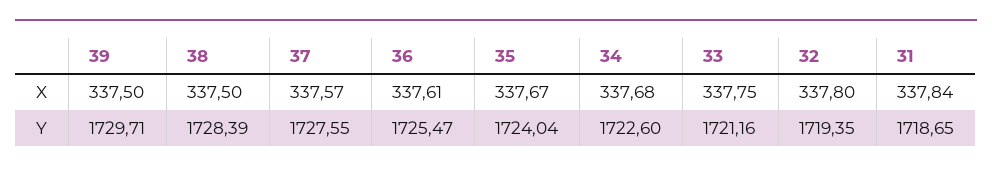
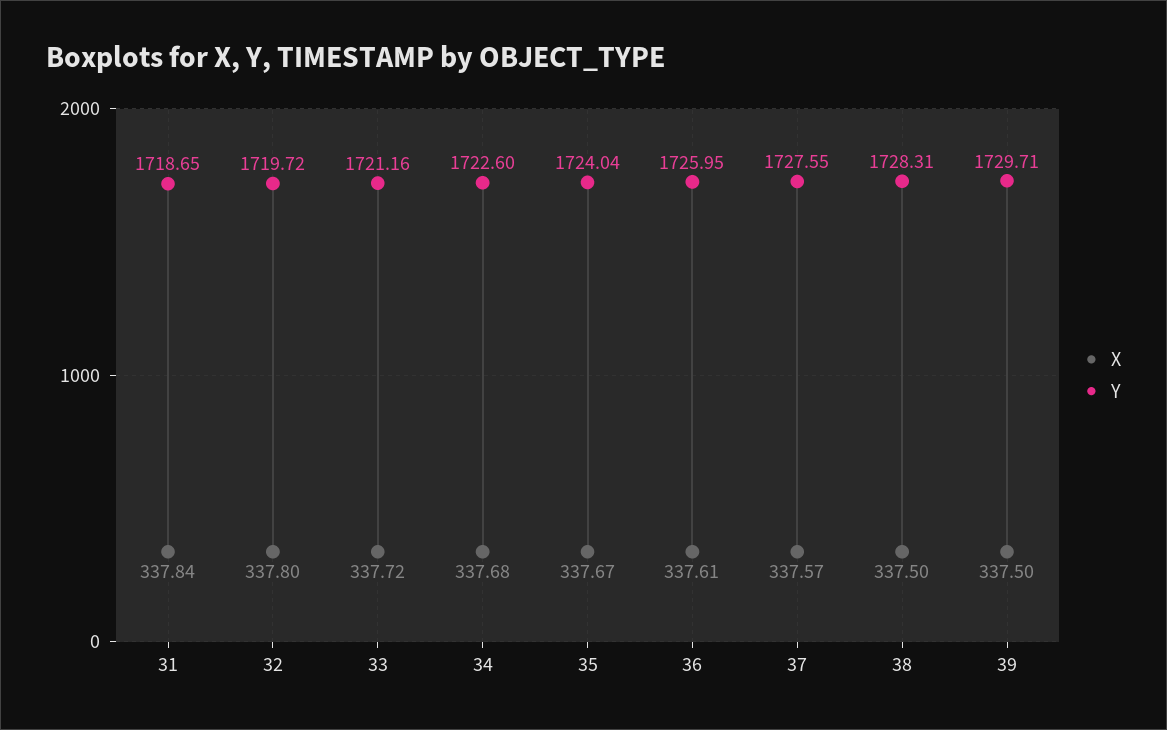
X, 33: 337.75 -> 337.72
Y, 38: 1728.39 -> 1728.31
Y, 36: 1725.47 -> 1725.95
Y, 32: 1719.35 -> 1719.72

